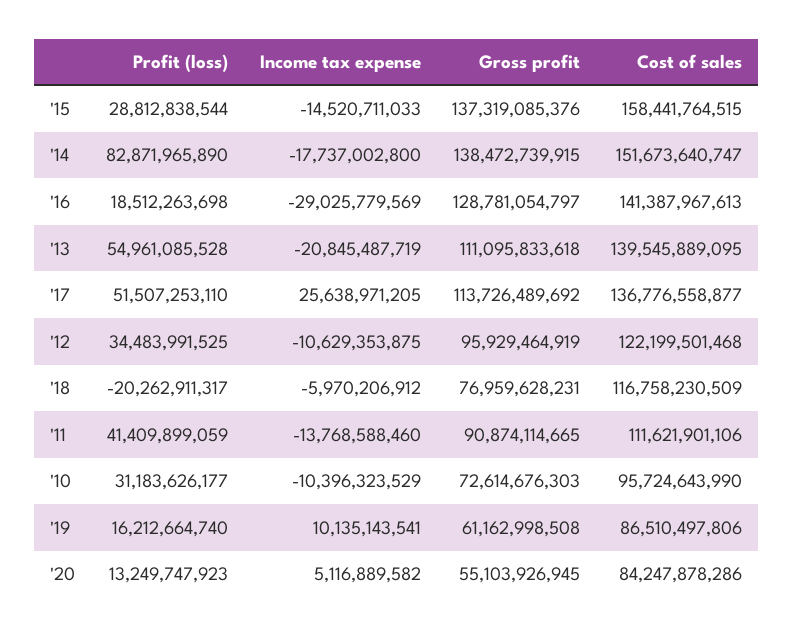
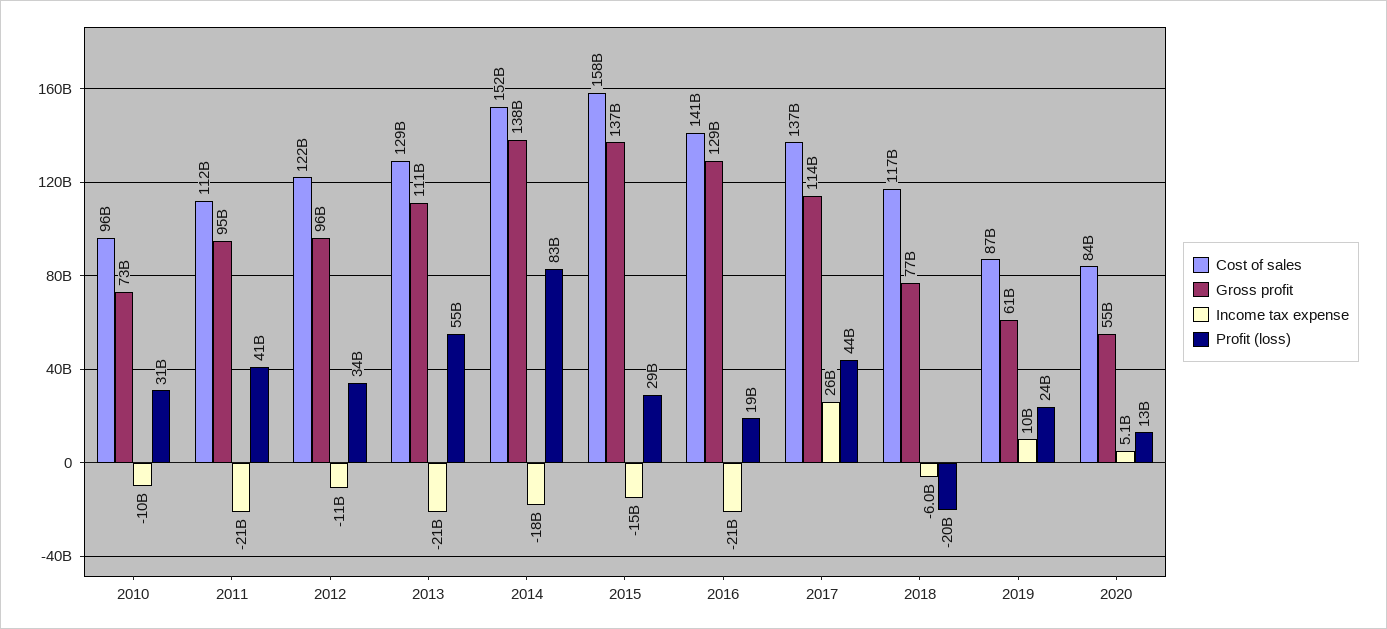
Income tax expense, '16: -29025779569 -> -21000000000
Cost of sales, '13: 139545889095 -> 129000000000
Profit (loss), '17: 51507253110 -> 44000000000
Income tax expense, '11: -13768588460 -> -21000000000
Gross profit, '11: 90874114665 -> 95000000000
Profit (loss), '19: 16212664740 -> 24000000000

